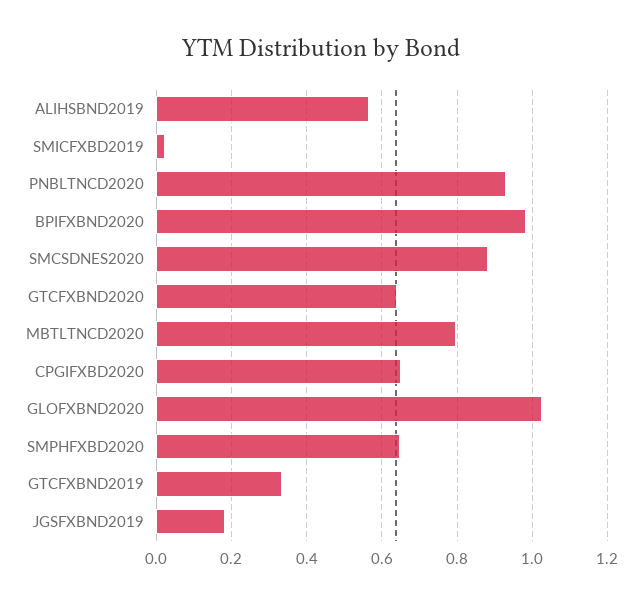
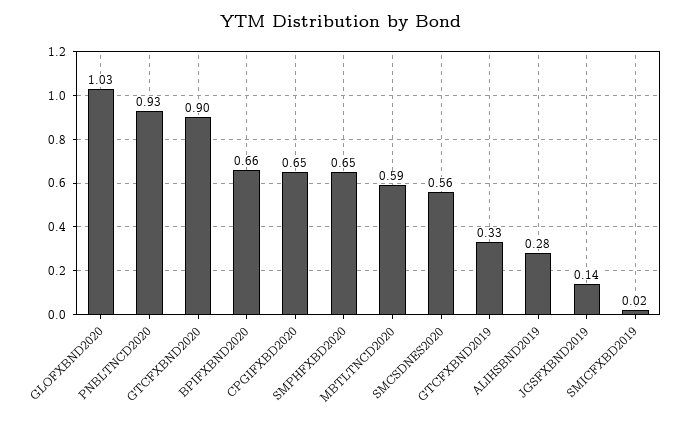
ALIHSBND2019: 0.56 -> 0.28
BPIFXBND2020: 0.98 -> 0.66
SMCSDNES2020: 0.88 -> 0.56
GTCFXBND2020: 0.64 -> 0.9
MBTLTNCD2020: 0.8 -> 0.59
JGSFXBND2019: 0.18 -> 0.14

